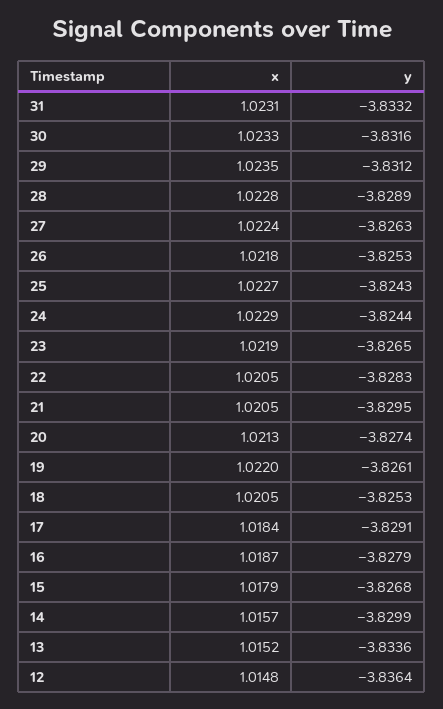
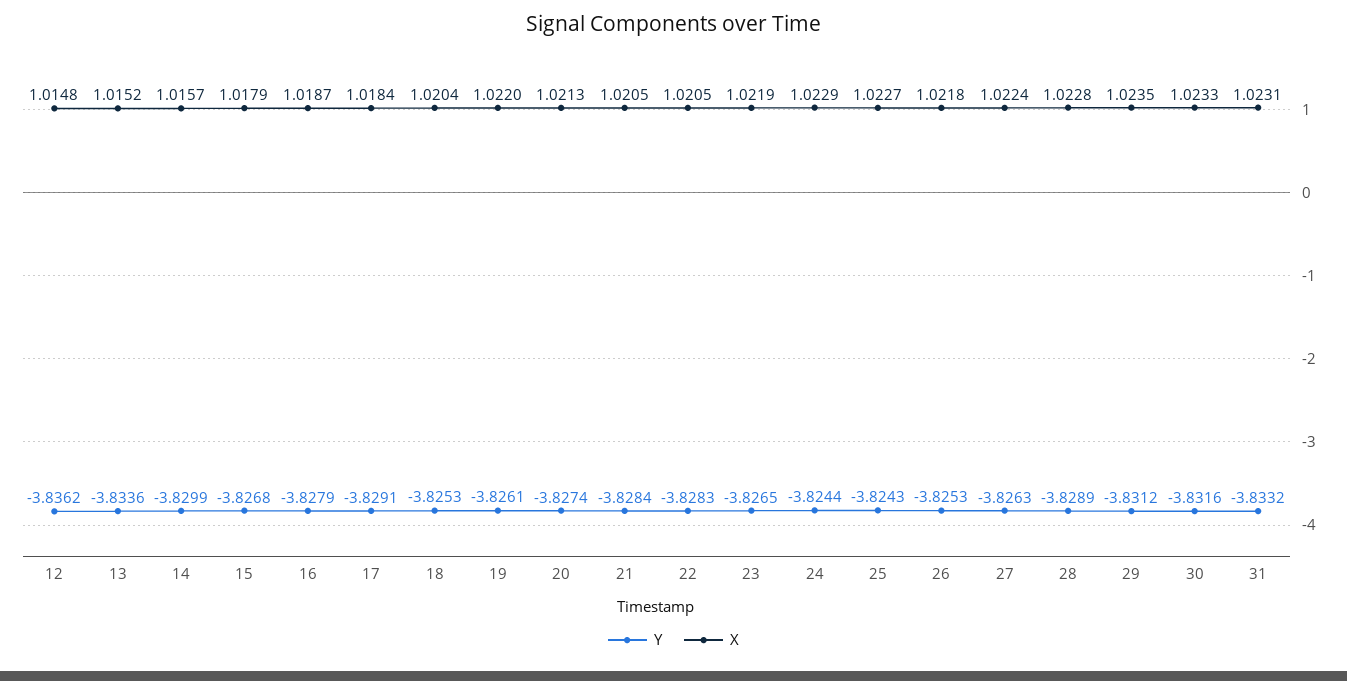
y, 21: -3.8295 -> -3.8284
x, 18: 1.0205 -> 1.0204
y, 12: -3.8364 -> -3.8362

